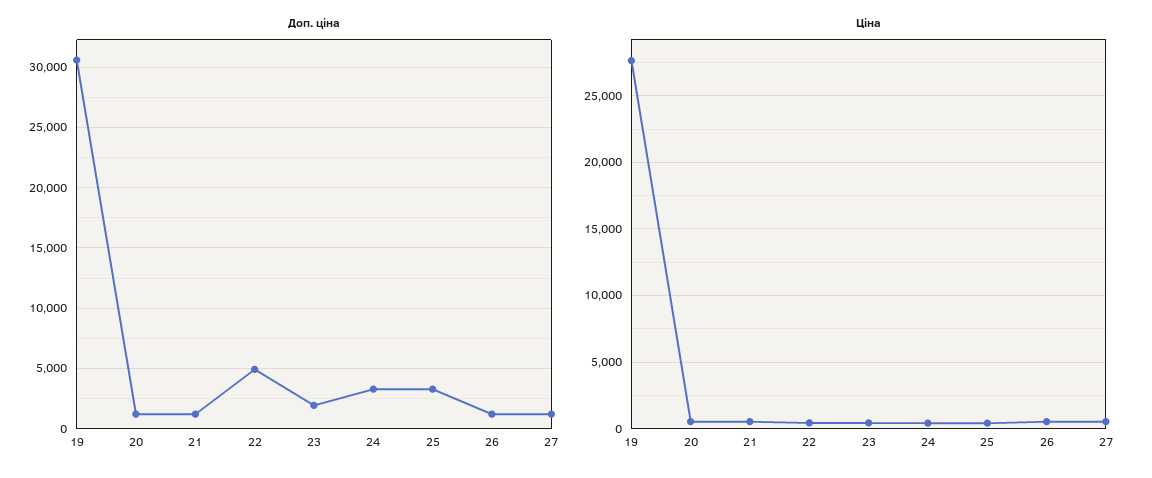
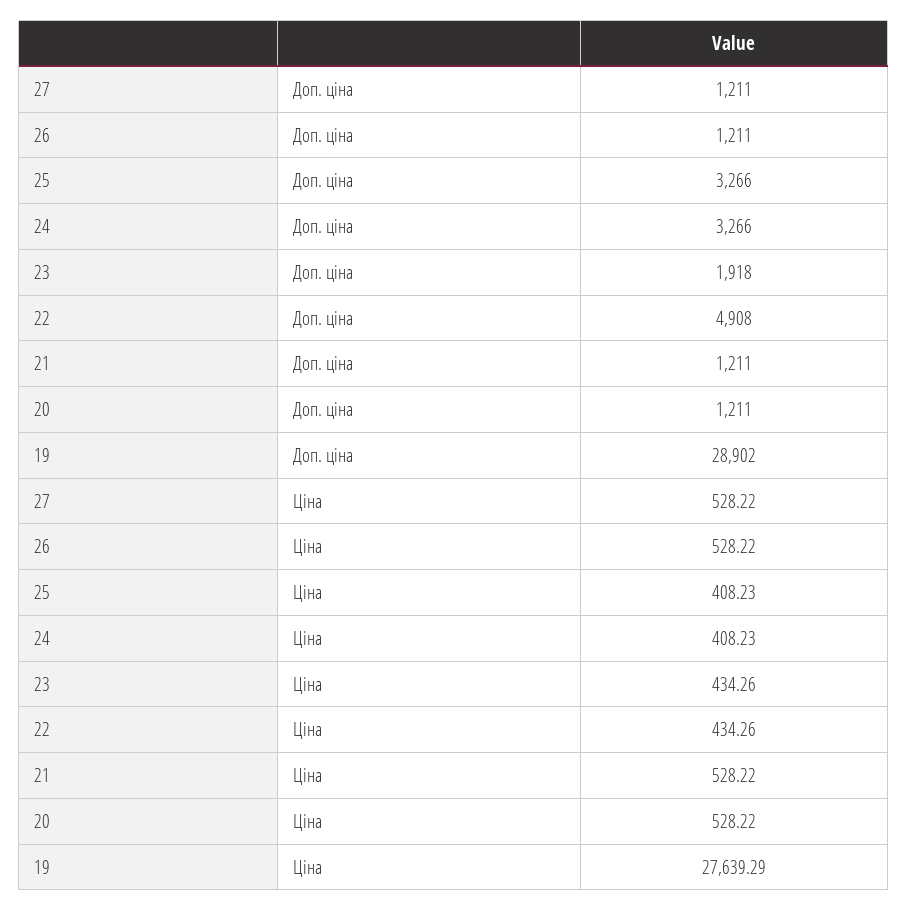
Доп. ціна, 19: 30500 -> 28902

